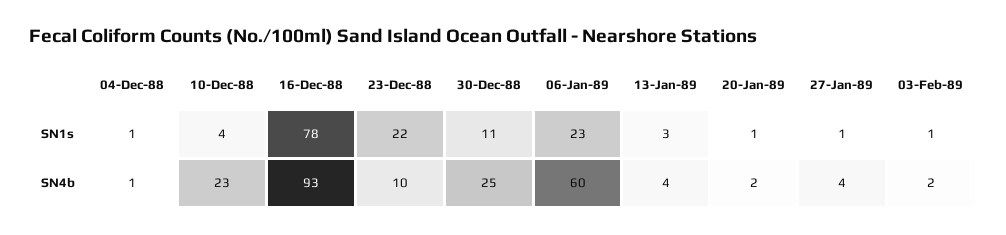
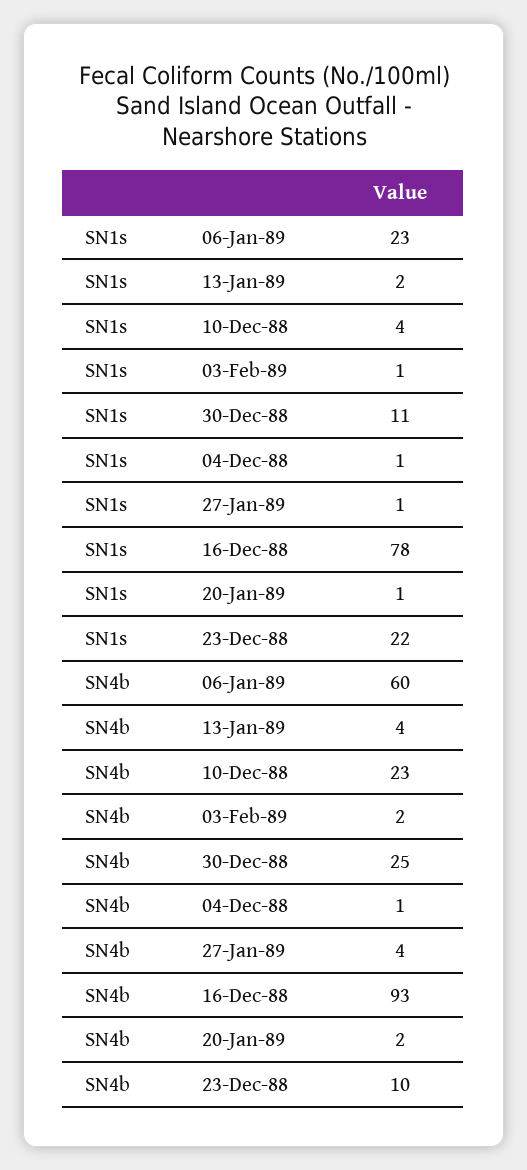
13-Jan-89, SN1s: 3 -> 2

